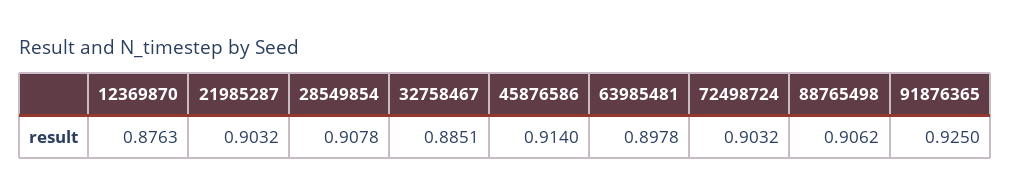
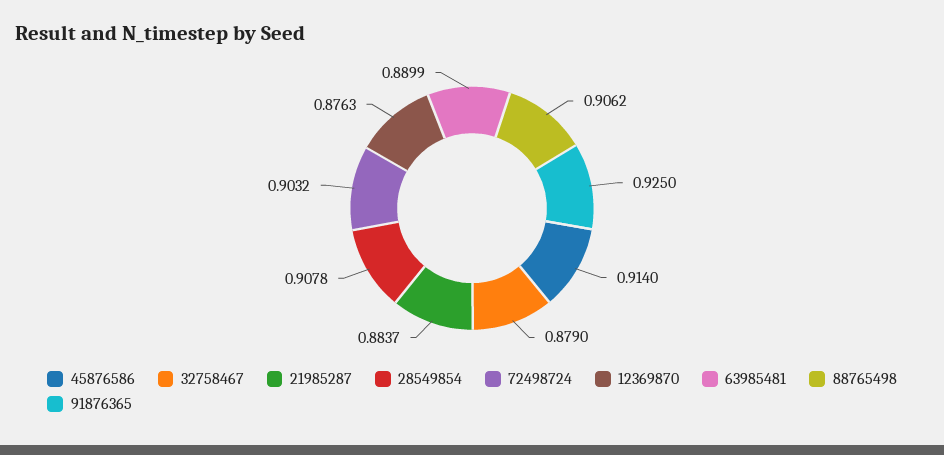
21985287: 0.9032 -> 0.8837
32758467: 0.8851 -> 0.879
63985481: 0.8978 -> 0.8899

